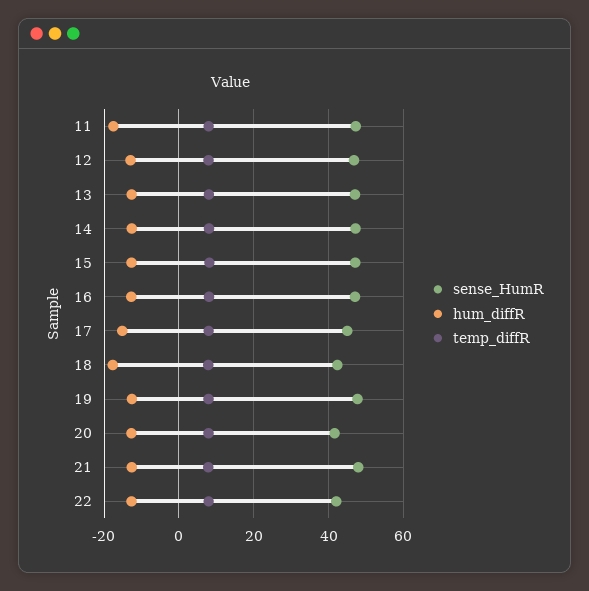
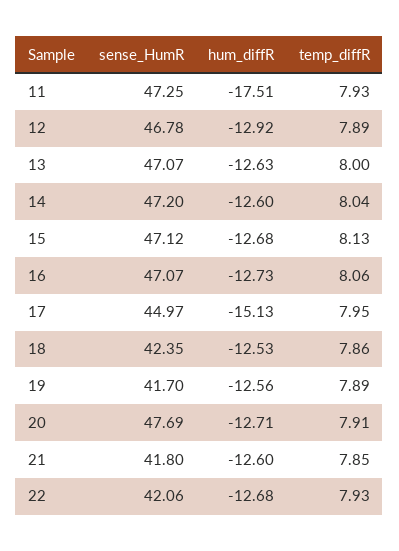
hum_diffR, 18: -18 -> -12.53
sense_HumR, 19: 48 -> 41.7
sense_HumR, 20: 42 -> 47.69
sense_HumR, 21: 48 -> 41.8

